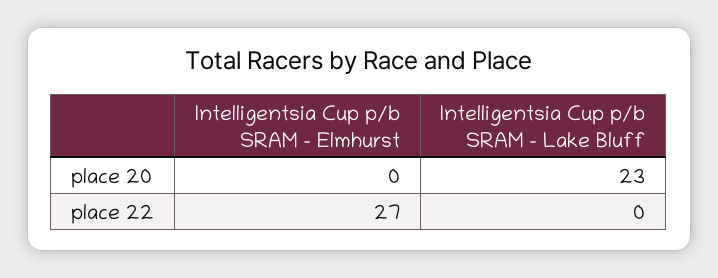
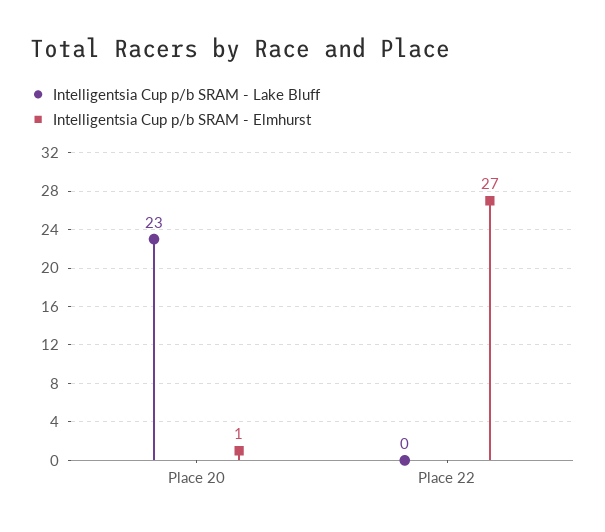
Intelligentsia Cup p/b SRAM - Elmhurst, place 20: 0 -> 1

